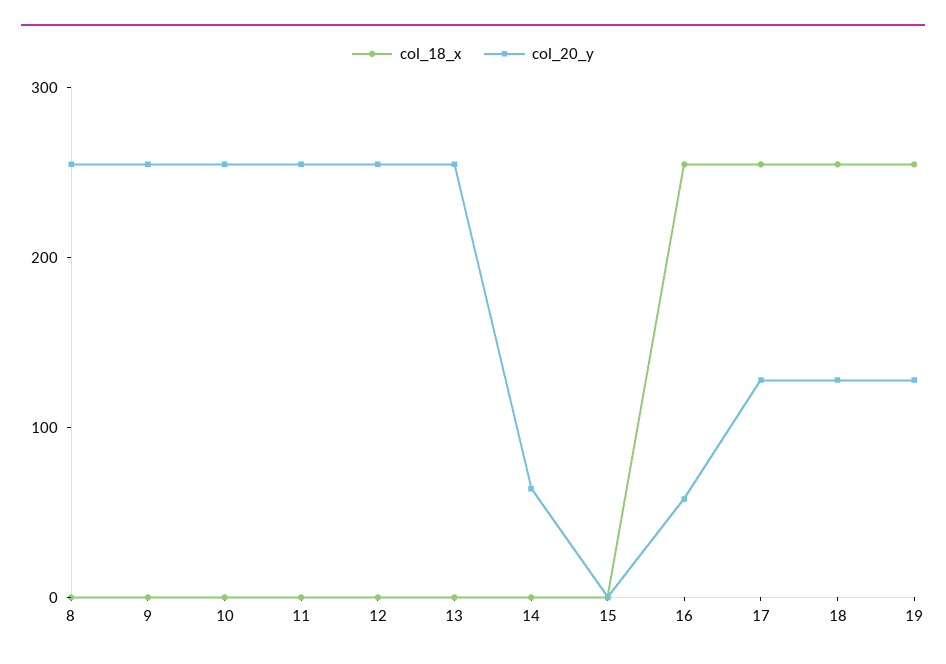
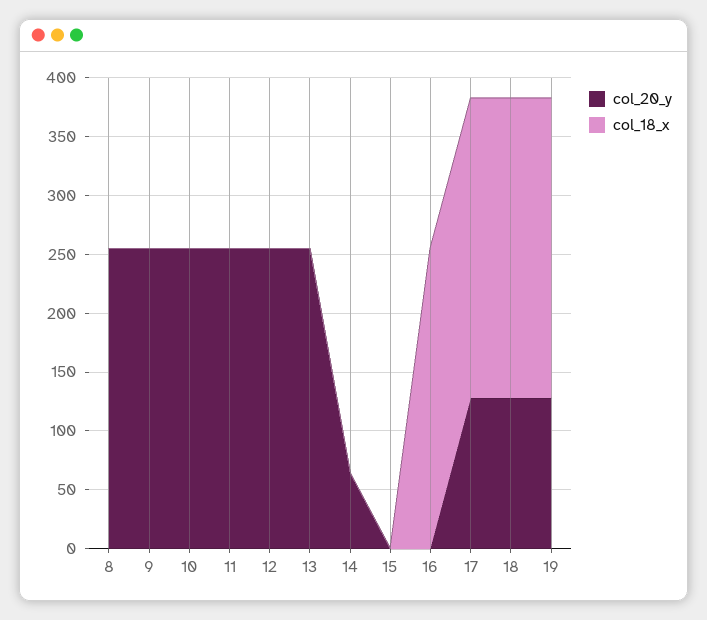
col_20_y, 16: 60 -> 0

